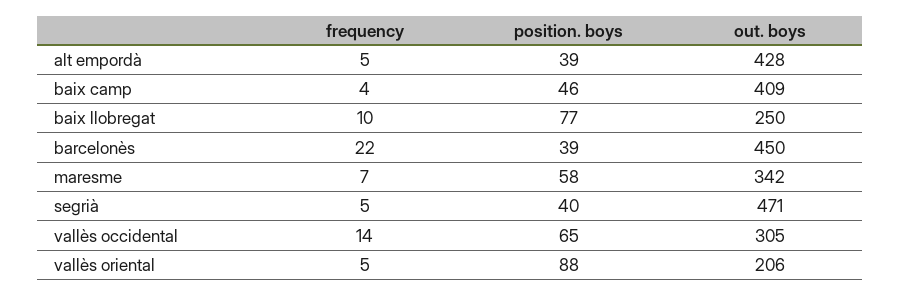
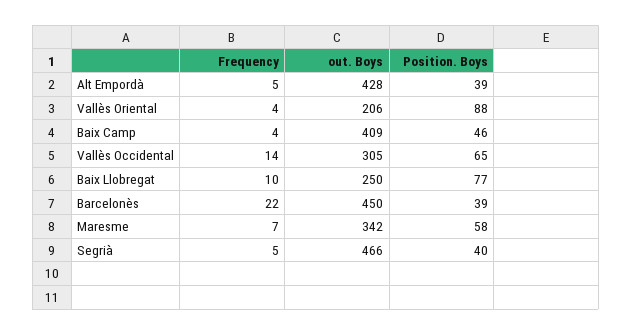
out. boys, segrià: 471 -> 466
frequency, vallès oriental: 5 -> 4

